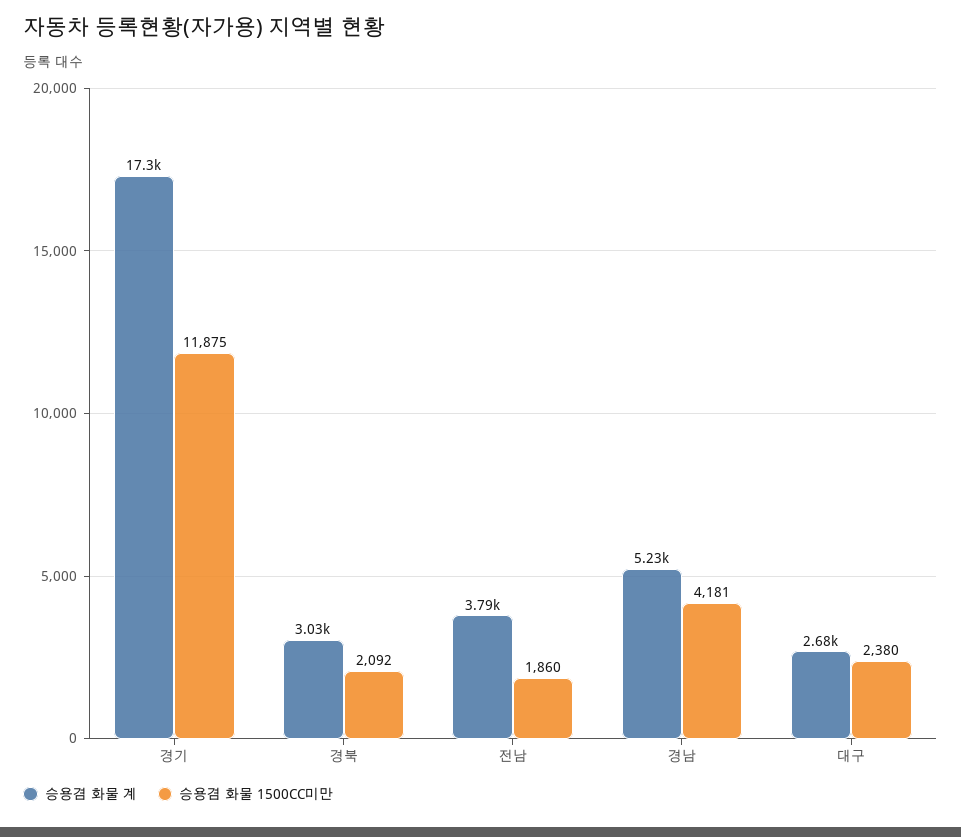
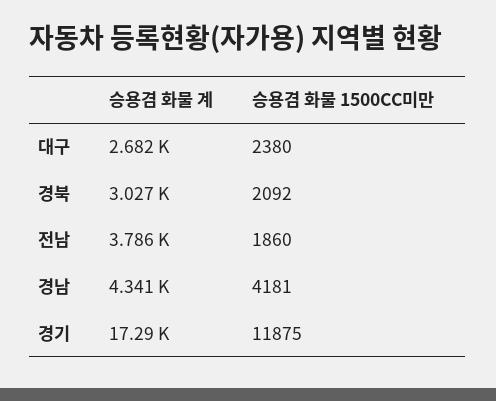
승용겸 화물 계, 경남: 5230 -> 4341

